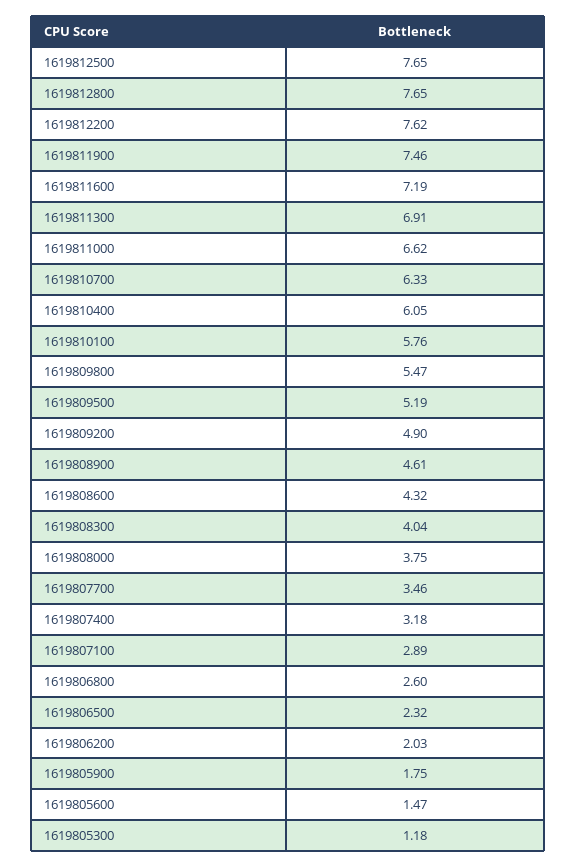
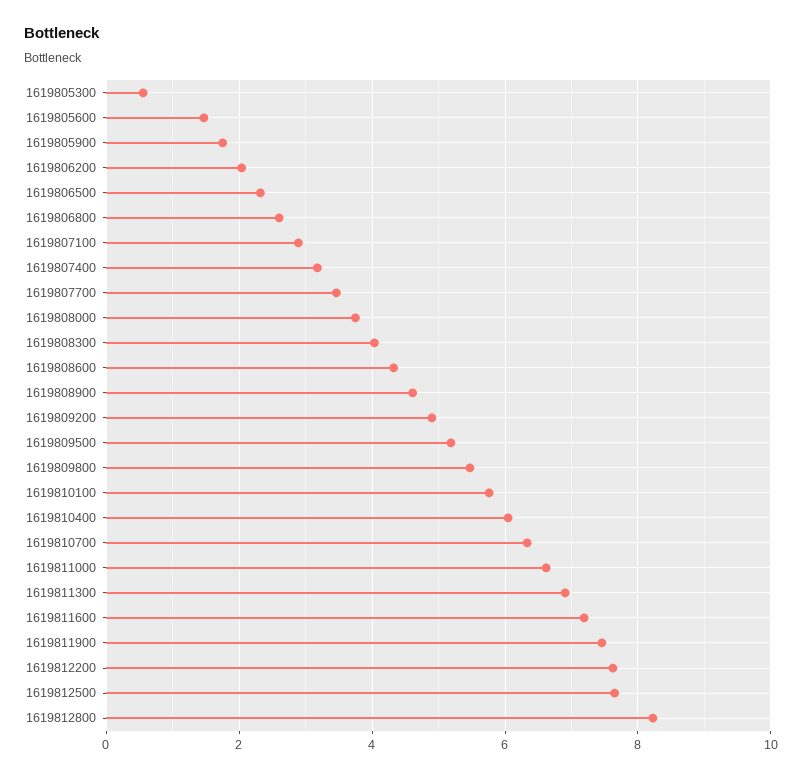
1619812800: 7.65 -> 8.2
1619805300: 1.18 -> 0.6

